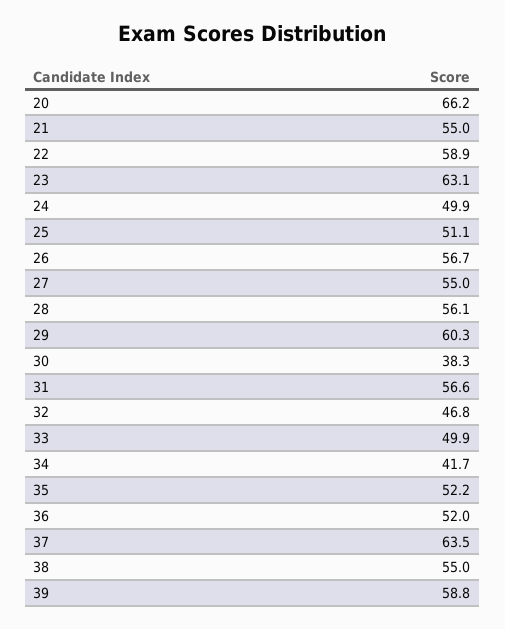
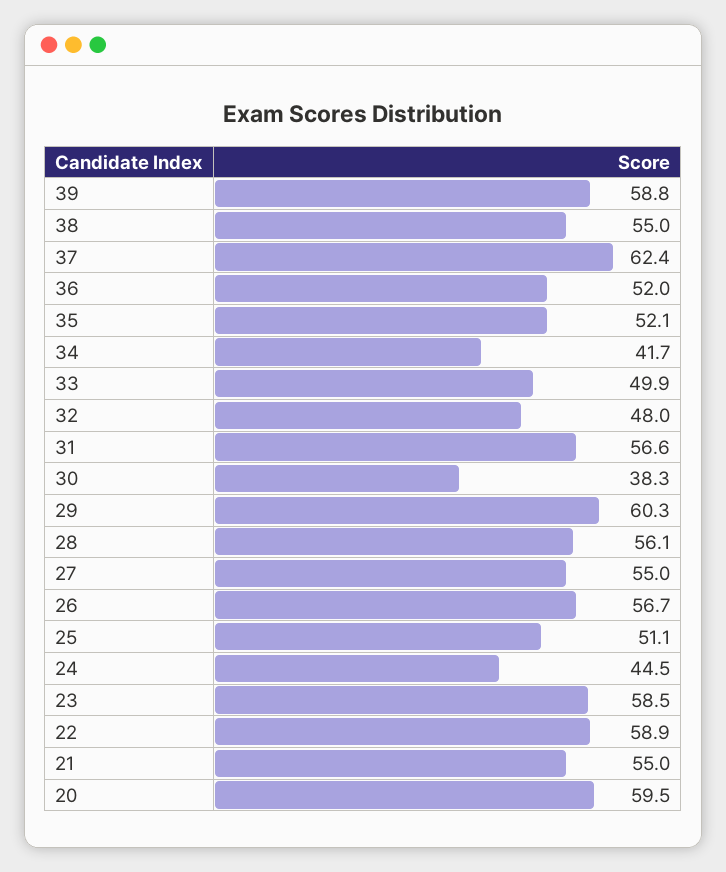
20: 66.2 -> 59.5
23: 63.1 -> 58.5
24: 49.9 -> 44.5
32: 46.8 -> 48
35: 52.2 -> 52.1
37: 63.5 -> 62.4

